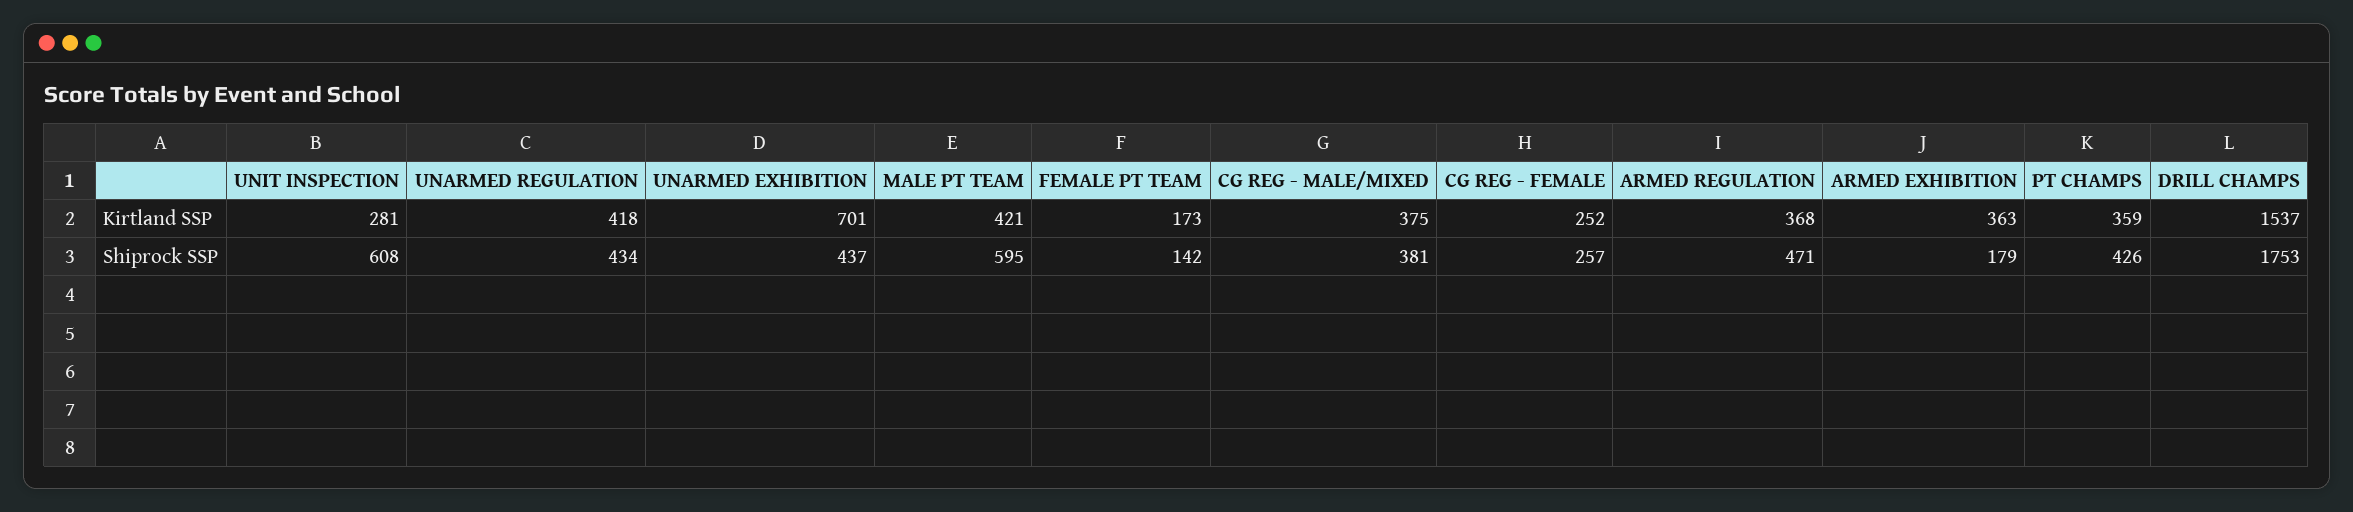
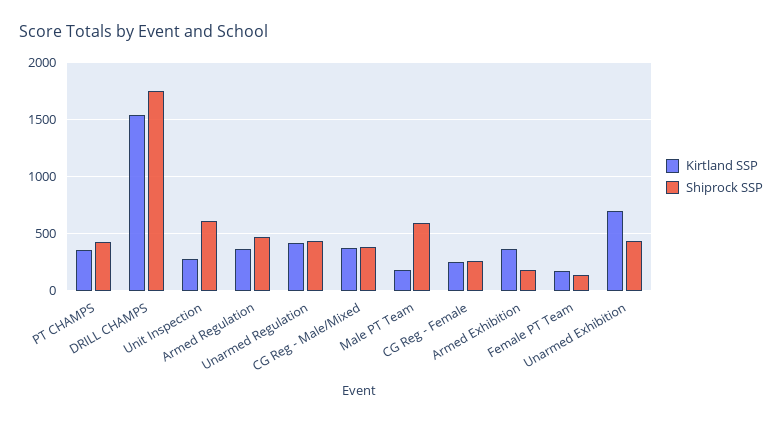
Kirtland SSP, MALE PT TEAM: 421 -> 200

